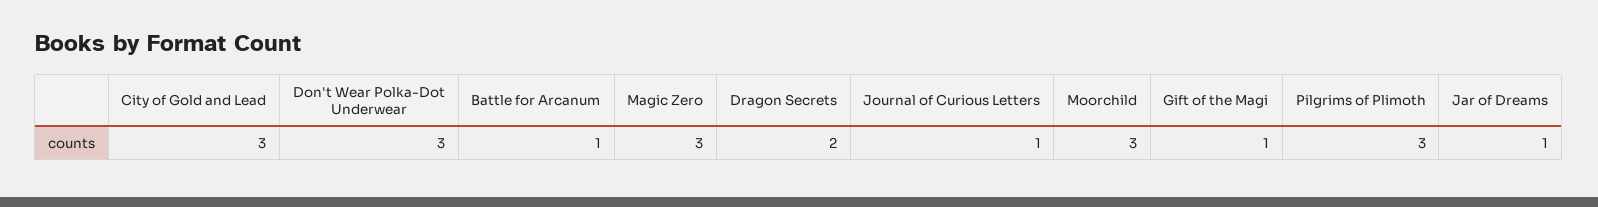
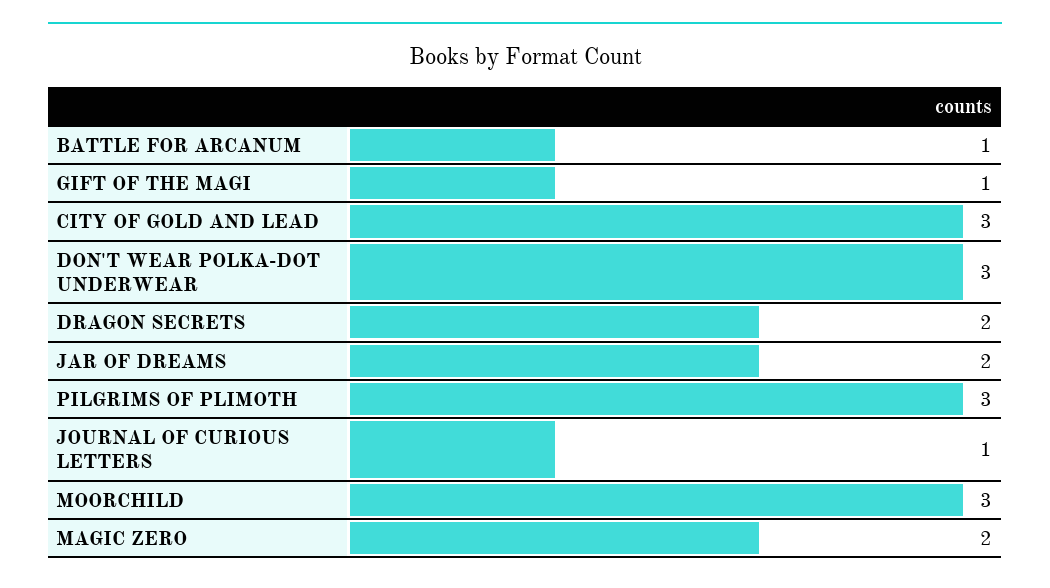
Magic Zero: 3 -> 2
Jar of Dreams: 1 -> 2

